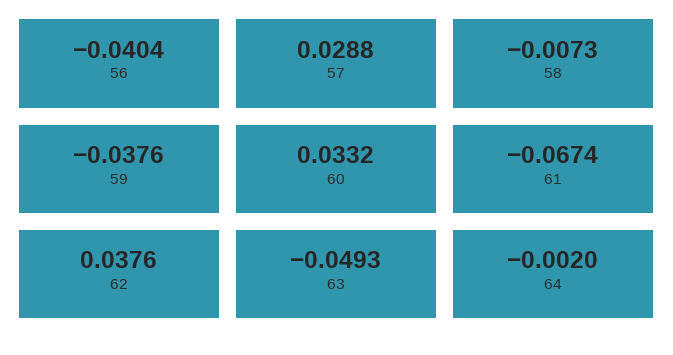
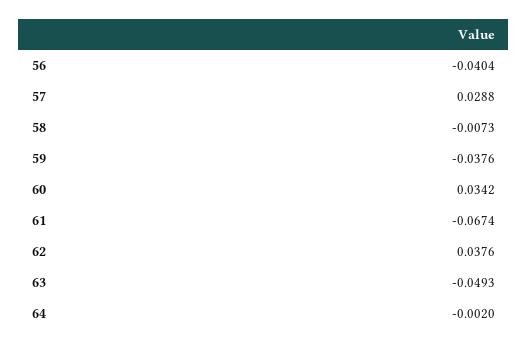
60: 0.0332 -> 0.0342

